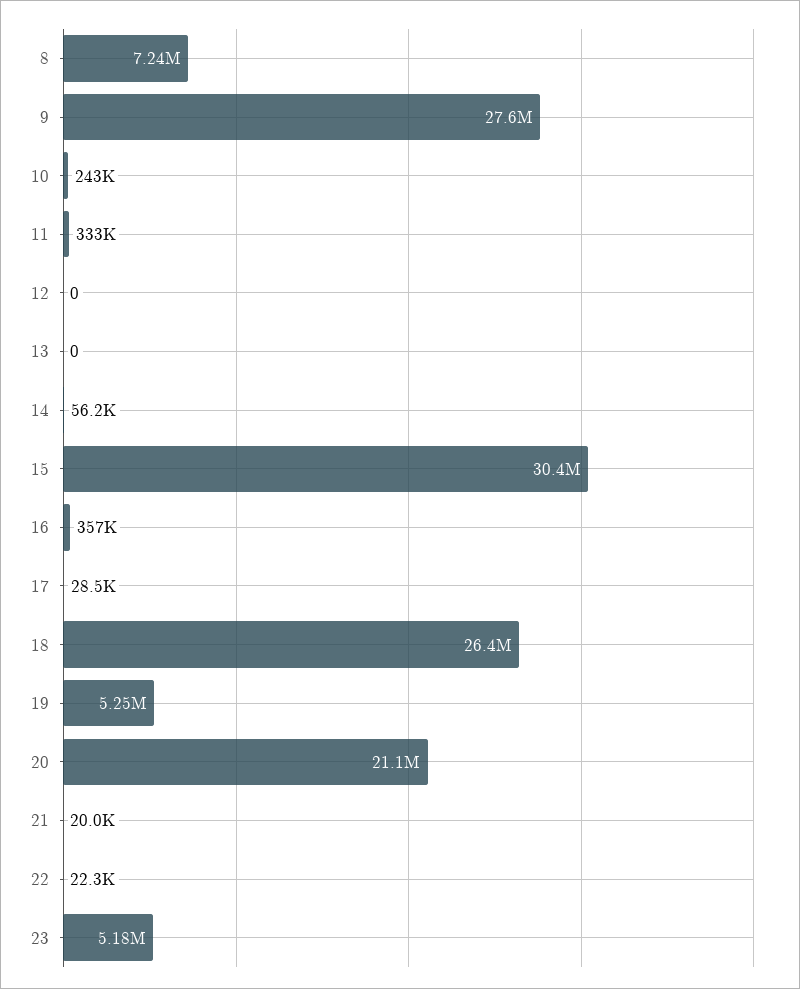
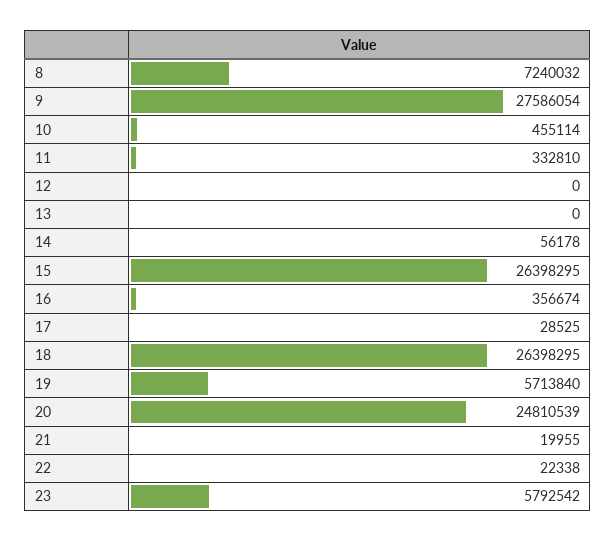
10: 243000 -> 455114
15: 30400000 -> 26398295
19: 5250000 -> 5713840
20: 21100000 -> 24810539
23: 5180000 -> 5792542

